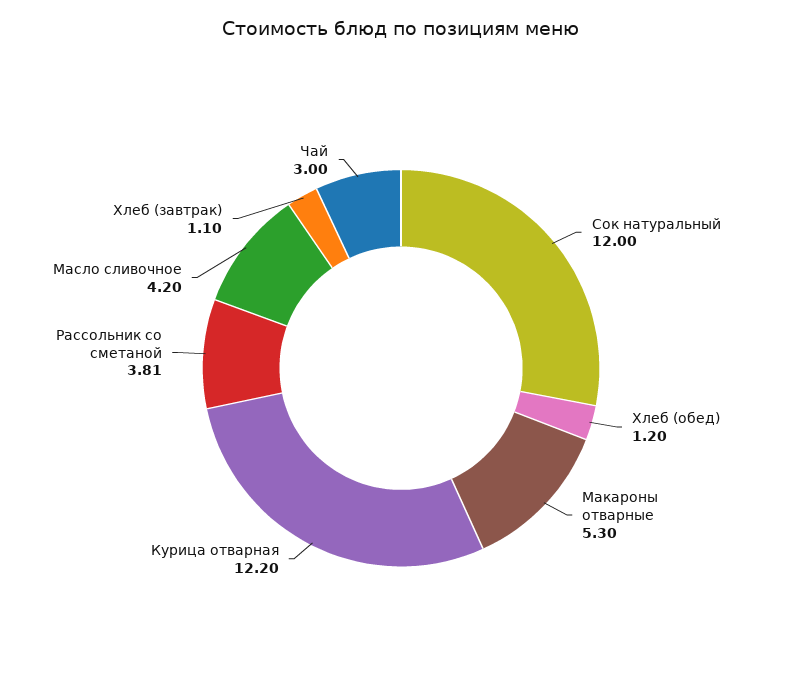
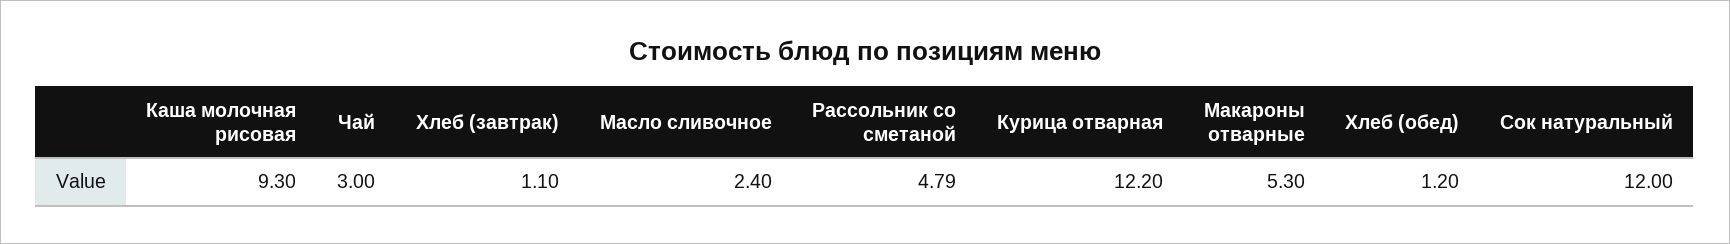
Рассольник со сметаной: 3.81 -> 4.79
Масло сливочное: 4.2 -> 2.4
Каша молочная рисовая: none -> 9.3

